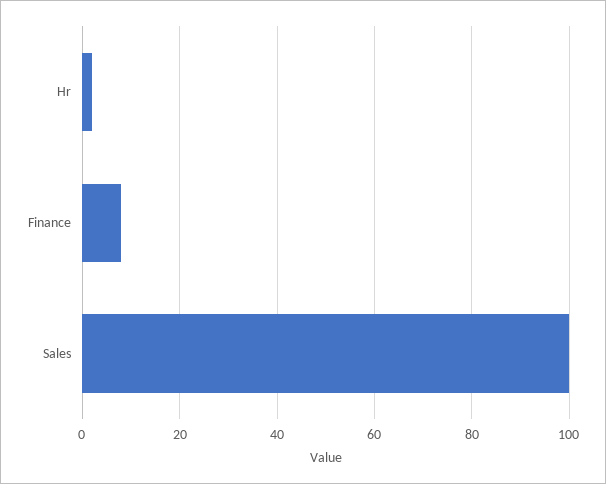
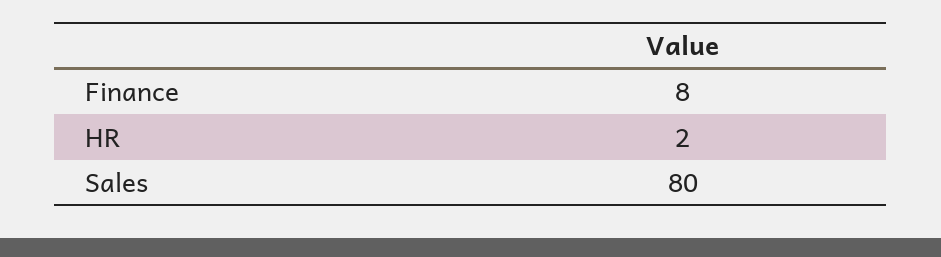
Sales: 100 -> 80

